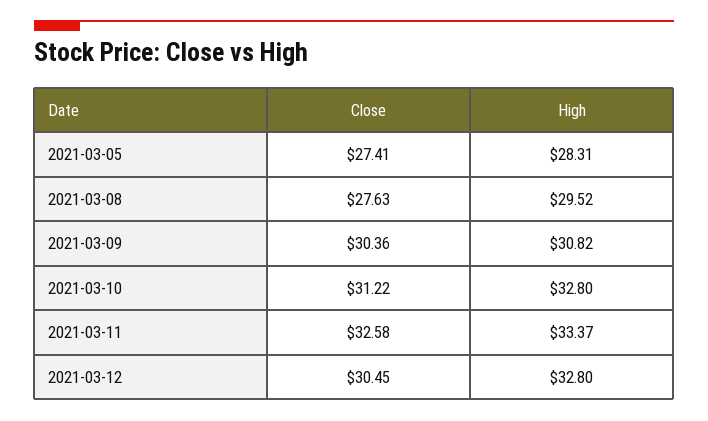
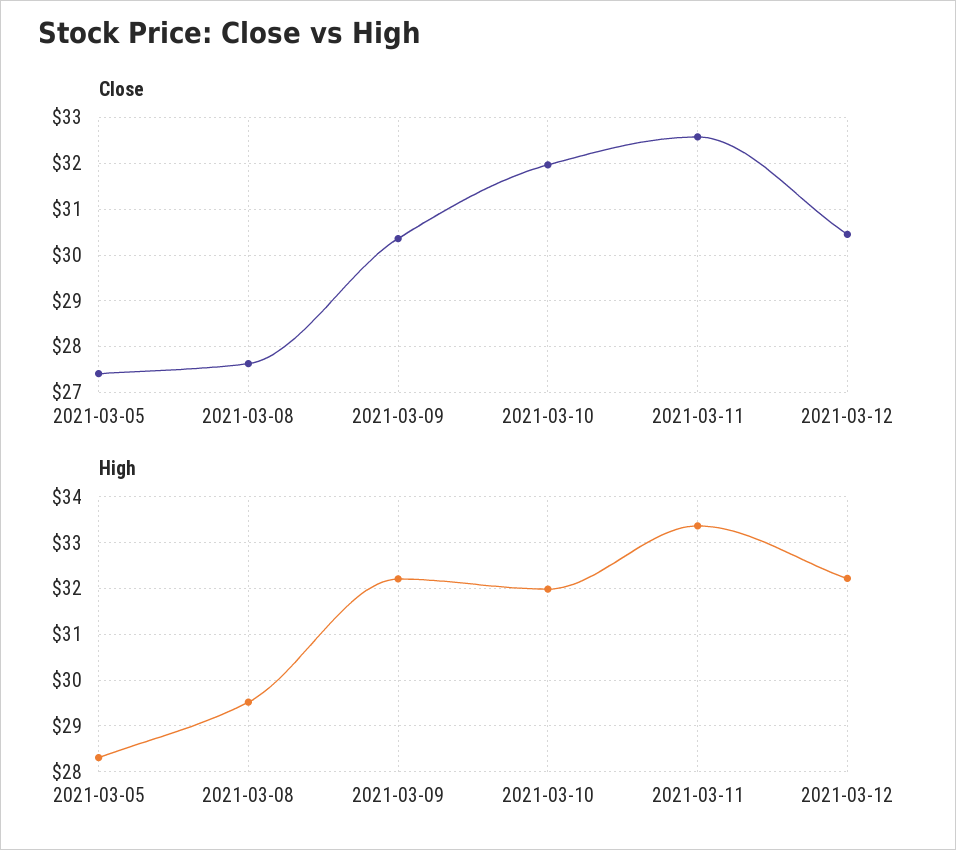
High, 2021-03-09: 30.82 -> 32.2
Close, 2021-03-10: 31.22 -> 32
High, 2021-03-10: 32.8 -> 32
High, 2021-03-12: 32.8 -> 32.2

